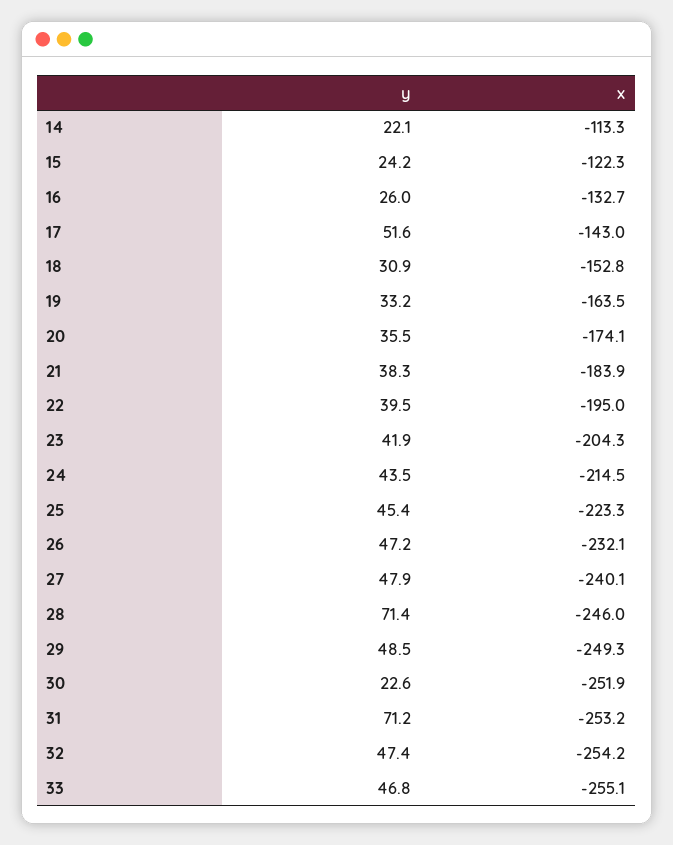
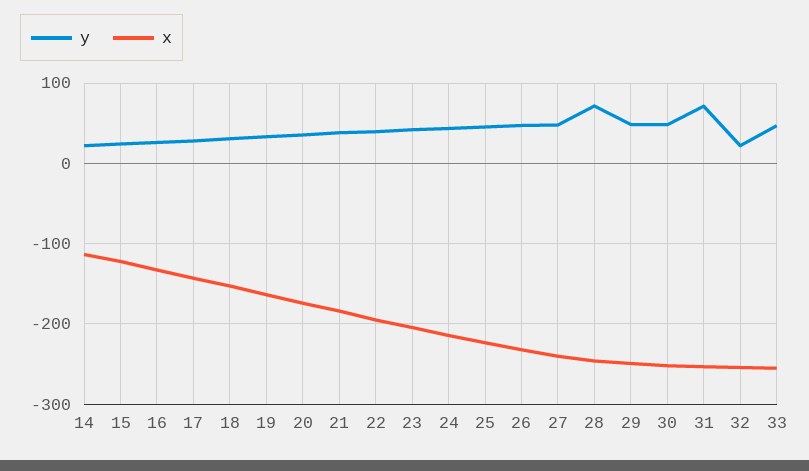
y, 17: 51.6 -> 30
y, 30: 22.6 -> 50
y, 32: 47.4 -> 20

